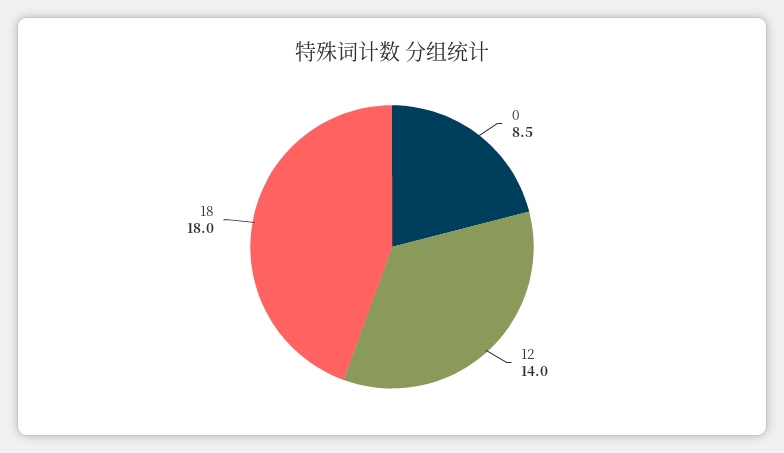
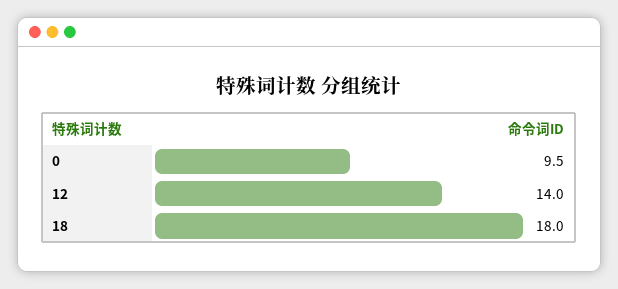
0: 8.5 -> 9.5

